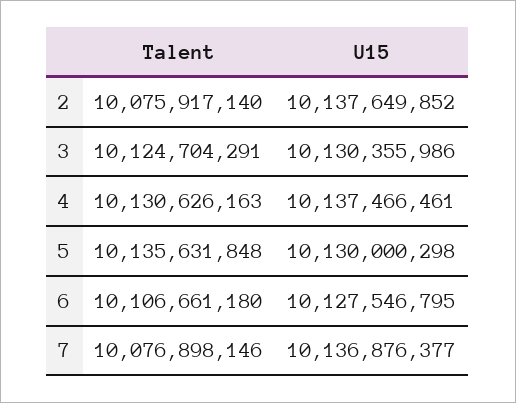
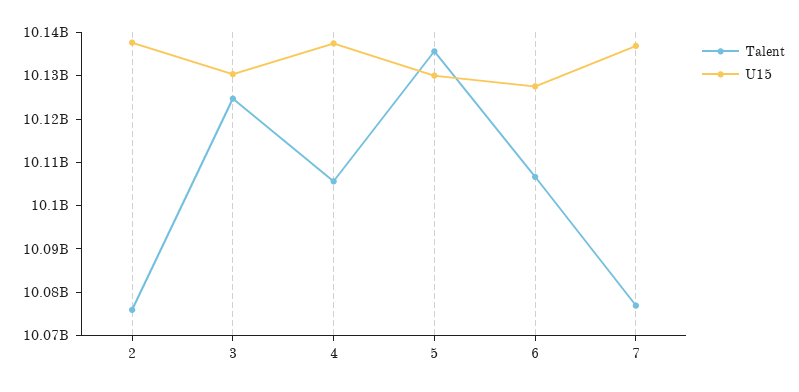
Talent, 4: 10130626163 -> 10106000000

